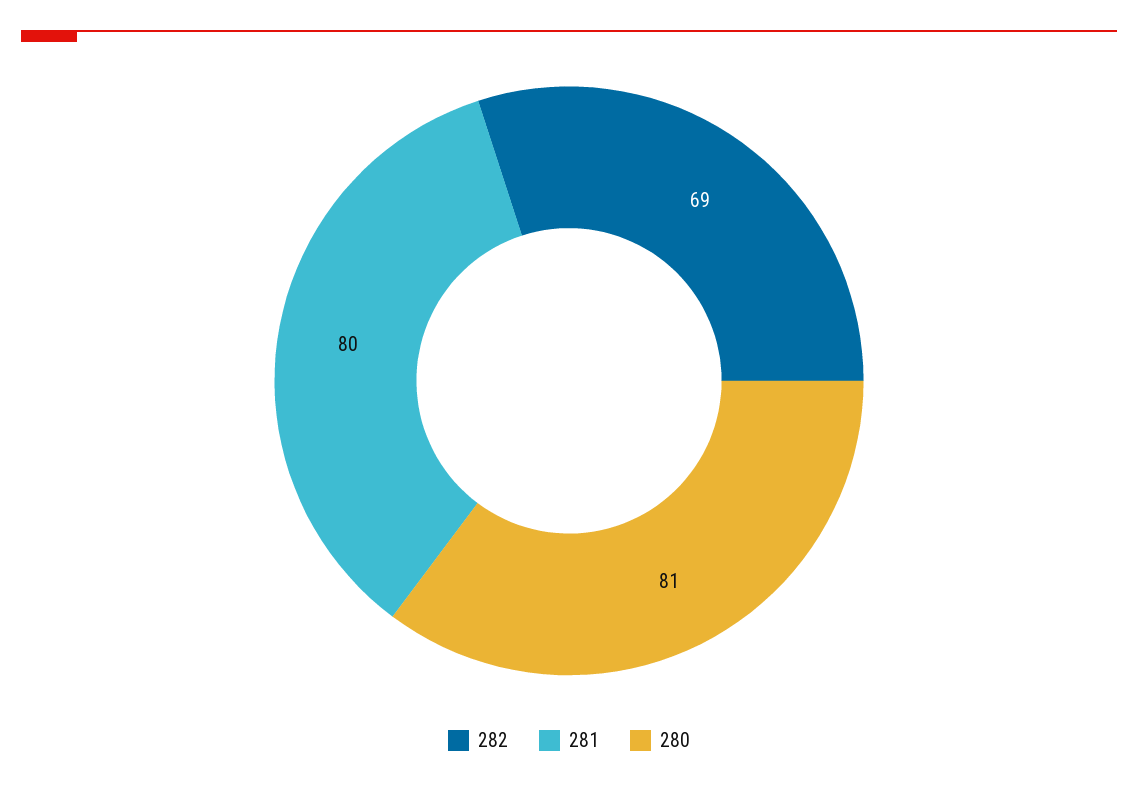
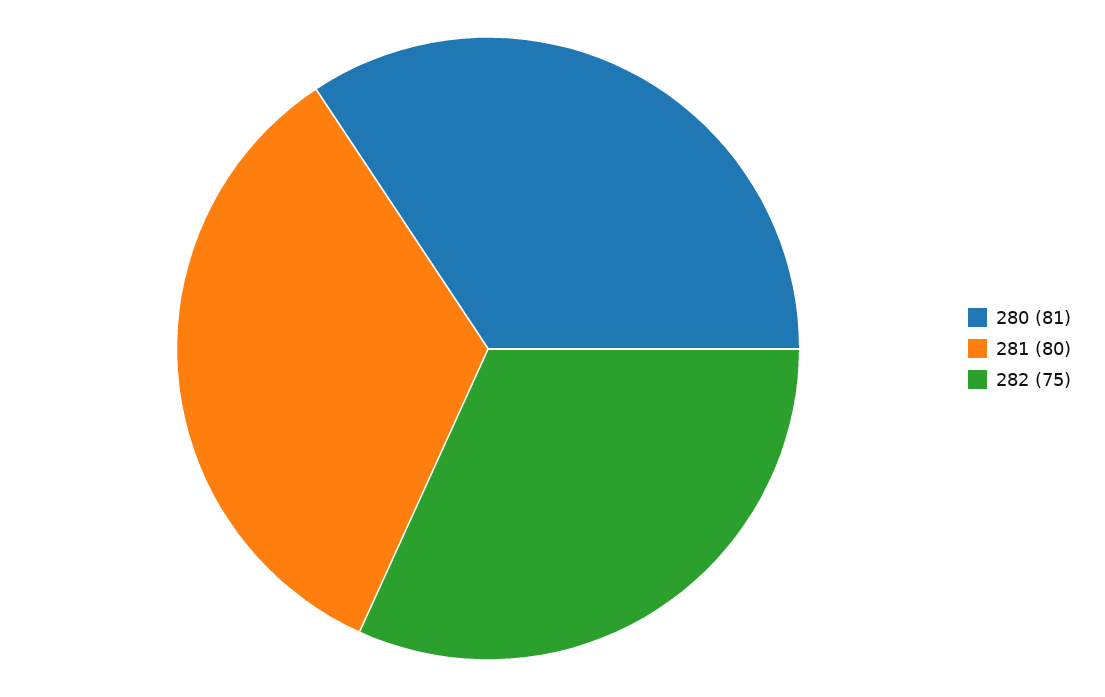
282: 69 -> 75

